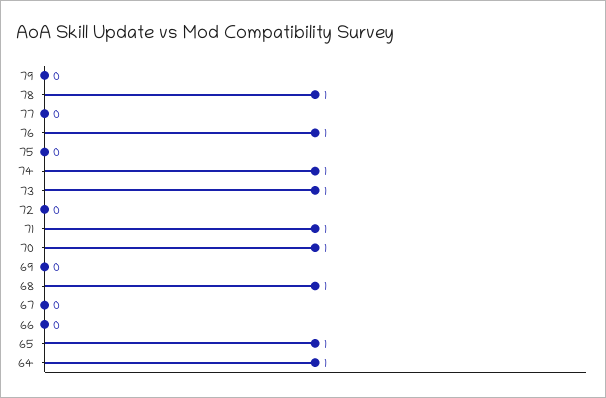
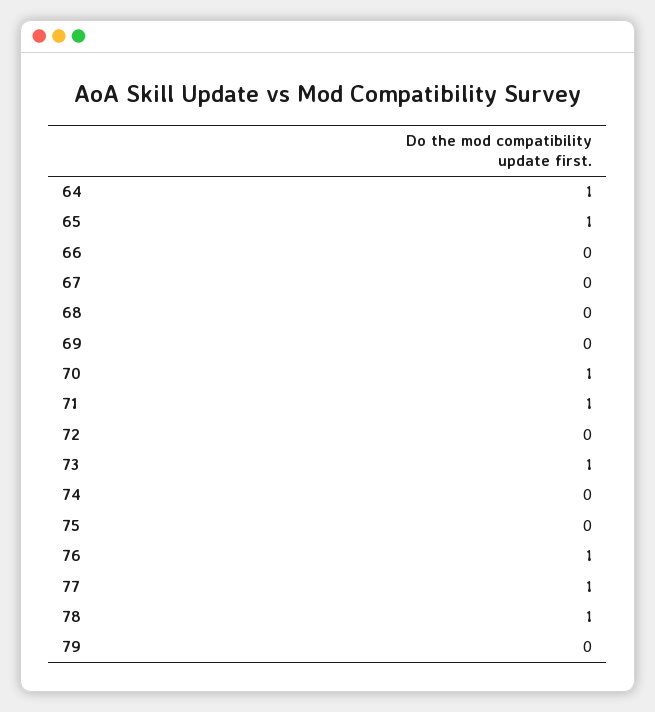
77: 0 -> 1
74: 1 -> 0
68: 1 -> 0

